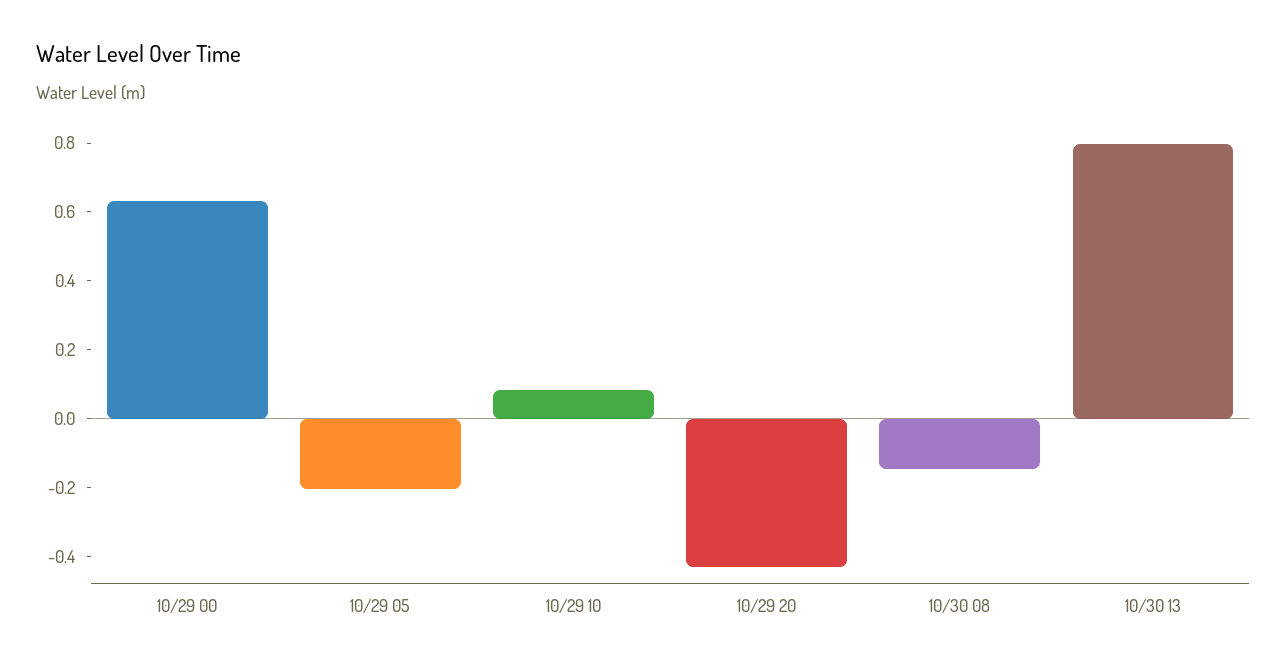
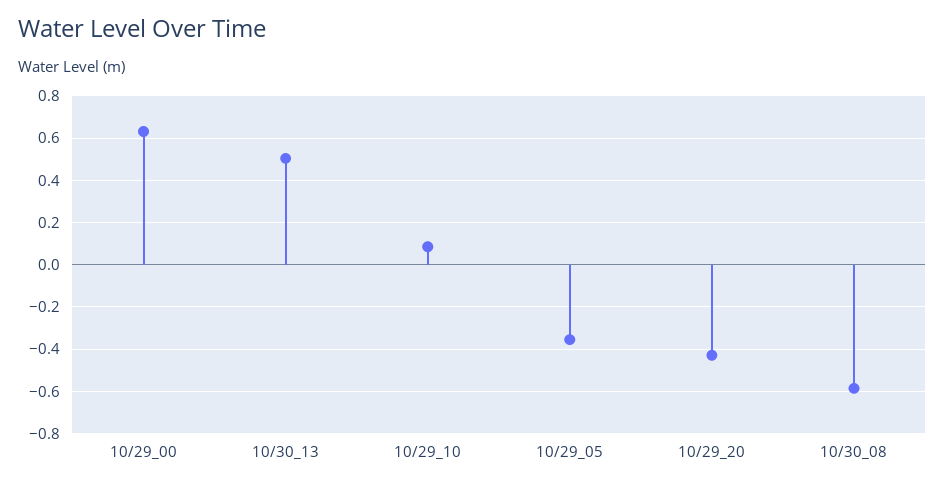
10/29 05: -0.2 -> -0.35
10/30 08: -0.15 -> -0.6
10/30 13: 0.8 -> 0.5

